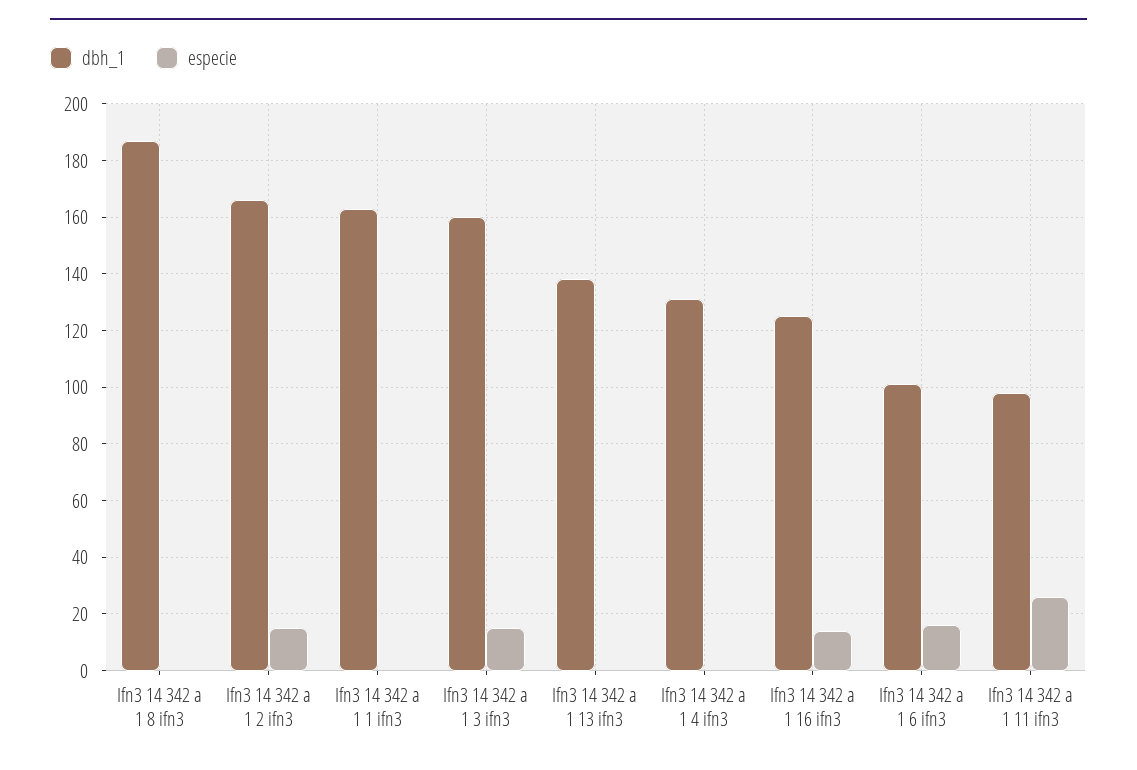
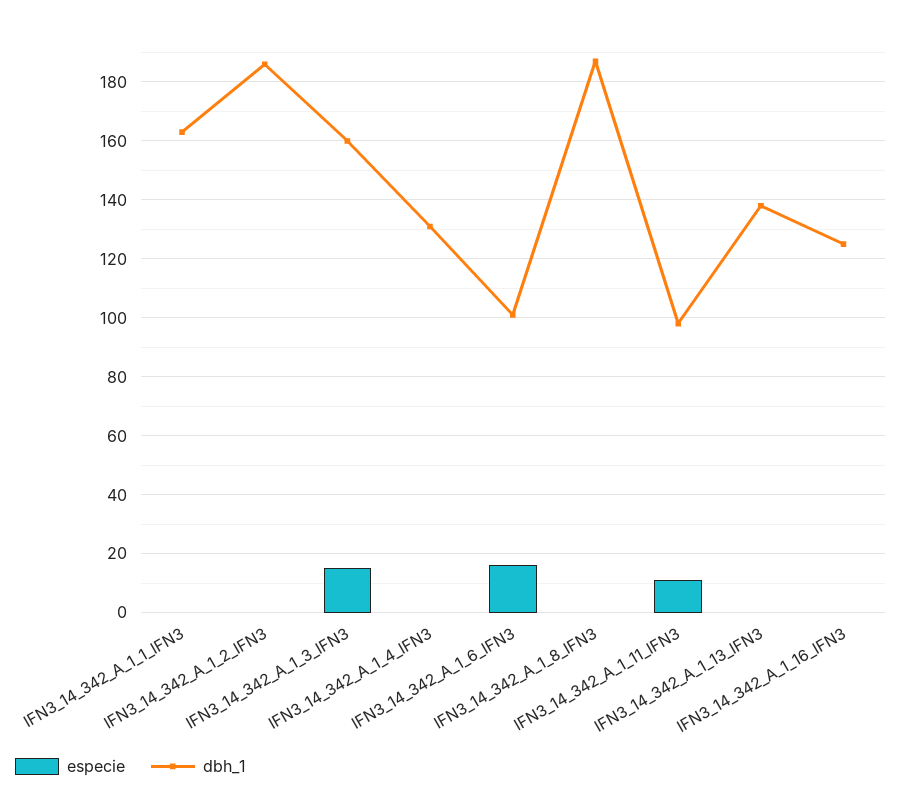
dbh_1, Ifn3 14 342 a 1 2 ifn3: 165 -> 185
especie, Ifn3 14 342 a 1 2 ifn3: 15 -> 0
especie, Ifn3 14 342 a 1 16 ifn3: 15 -> 0
especie, Ifn3 14 342 a 1 11 ifn3: 25 -> 10

